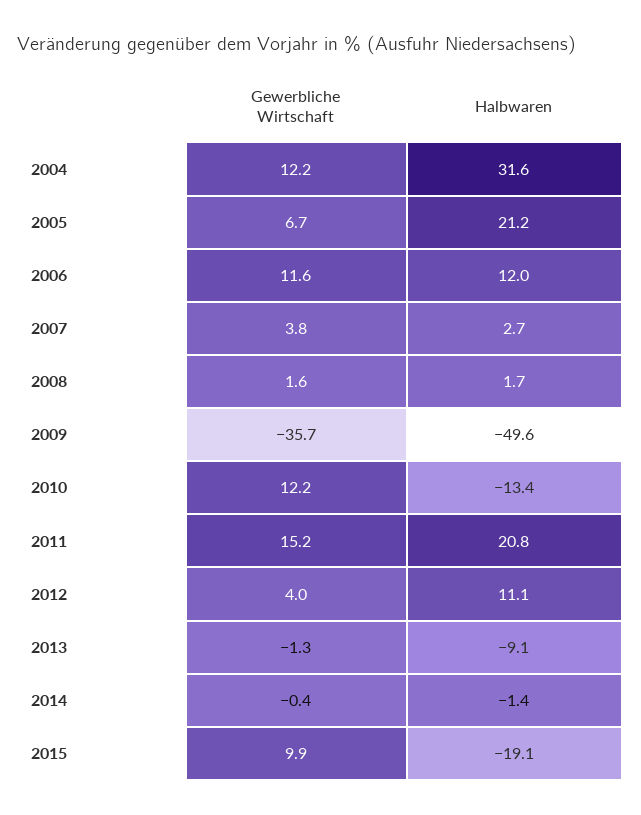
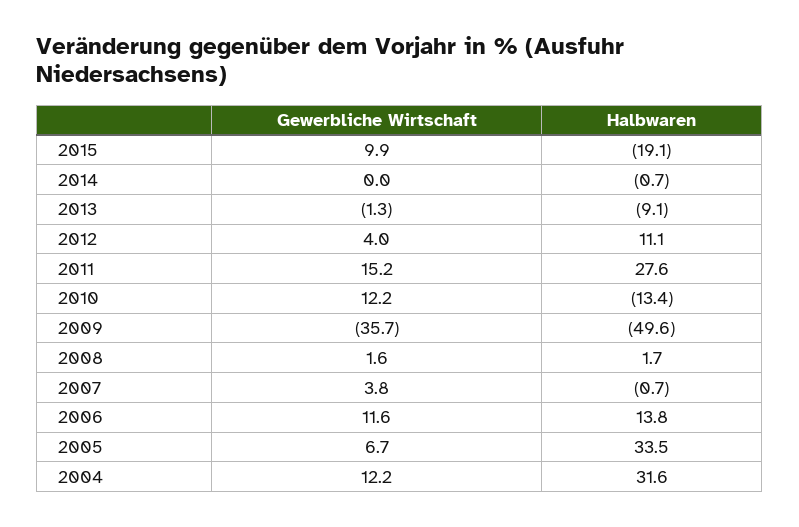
Halbwaren, 2005: 21.2 -> 33.5
Halbwaren, 2006: 12 -> 13.8
Halbwaren, 2007: 2.7 -> -0.7
Halbwaren, 2011: 20.8 -> 27.6
Gewerbliche Wirtschaft, 2014: -0.4 -> 0
Halbwaren, 2014: -1.4 -> -0.7

